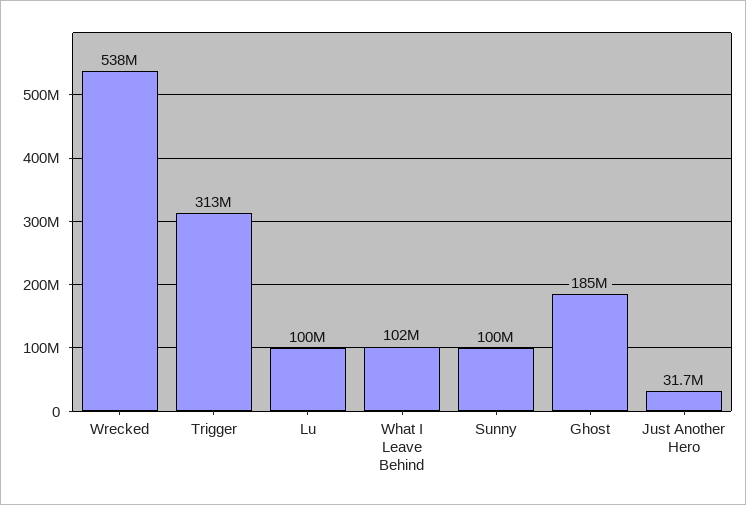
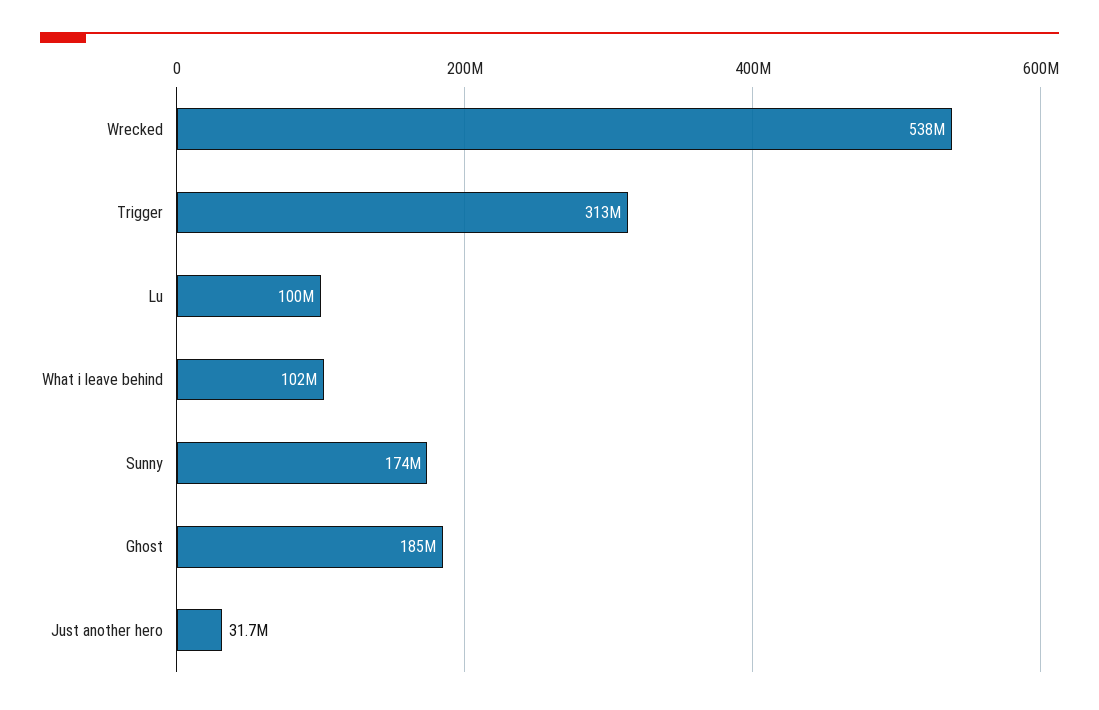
Sunny: 100000000 -> 174000000

